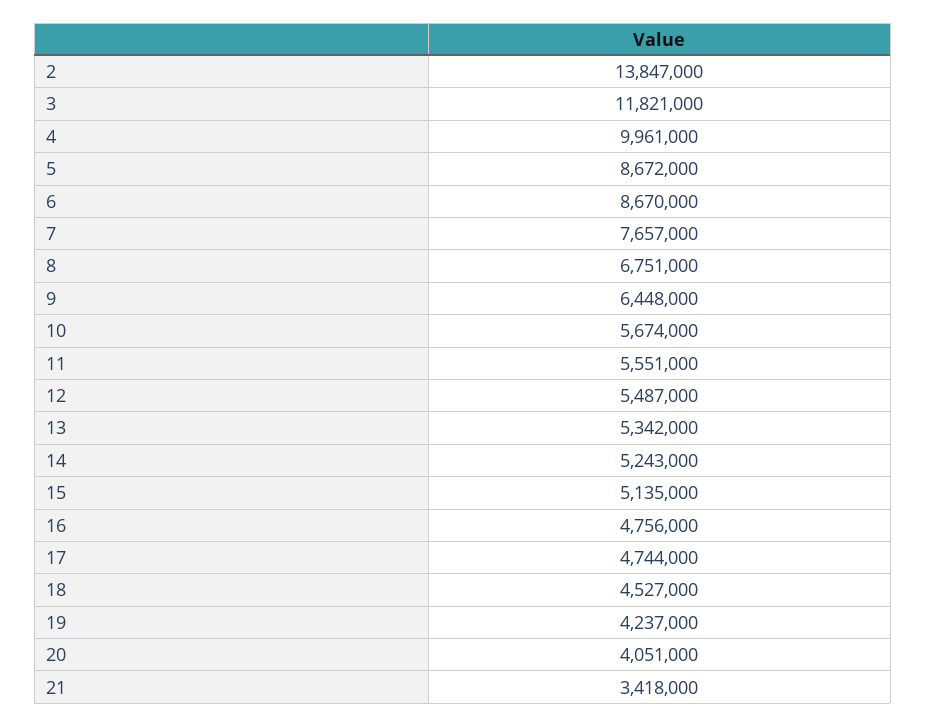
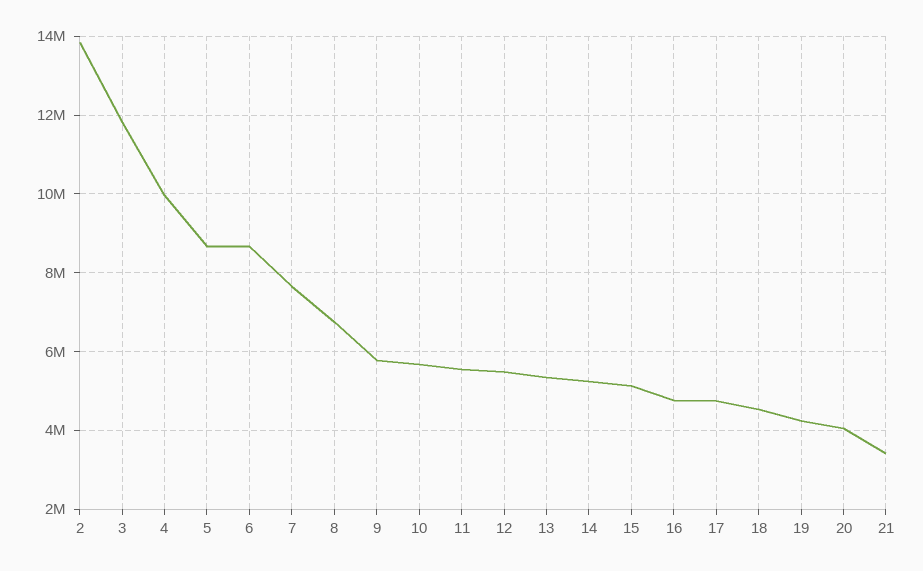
9: 6448000 -> 5800000

